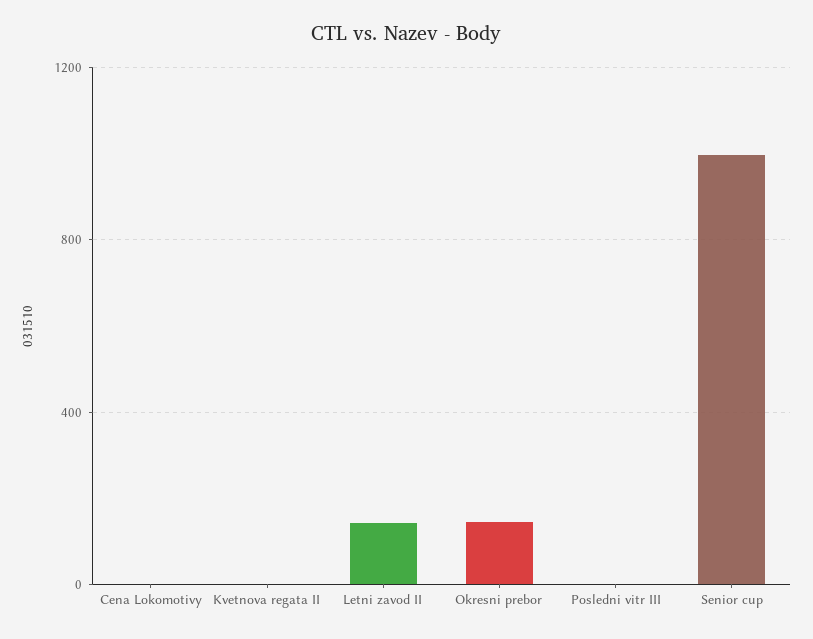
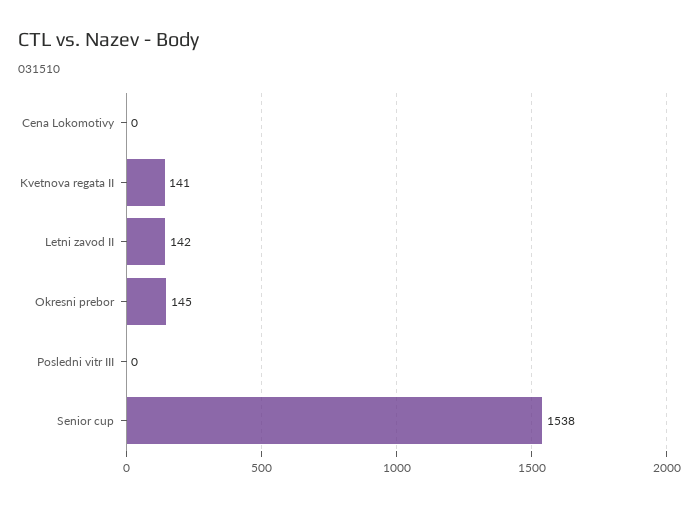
Kvetnova regata II: 0 -> 141
Senior cup: 1000 -> 1538

